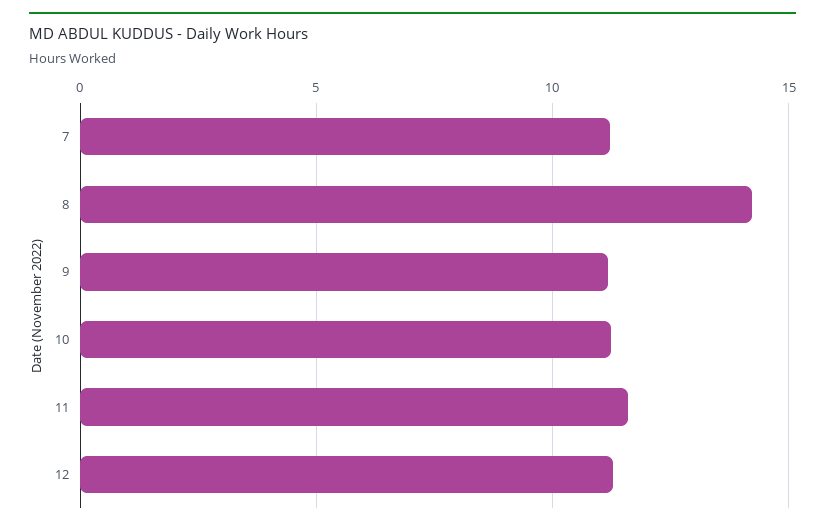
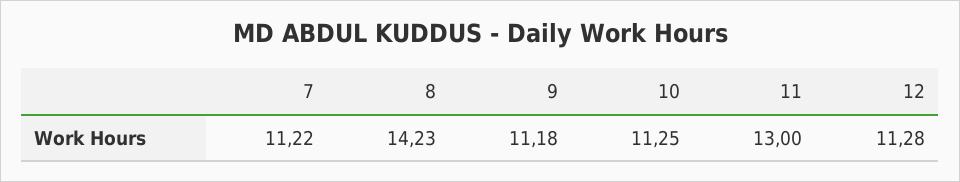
11: 11.5 -> 13

